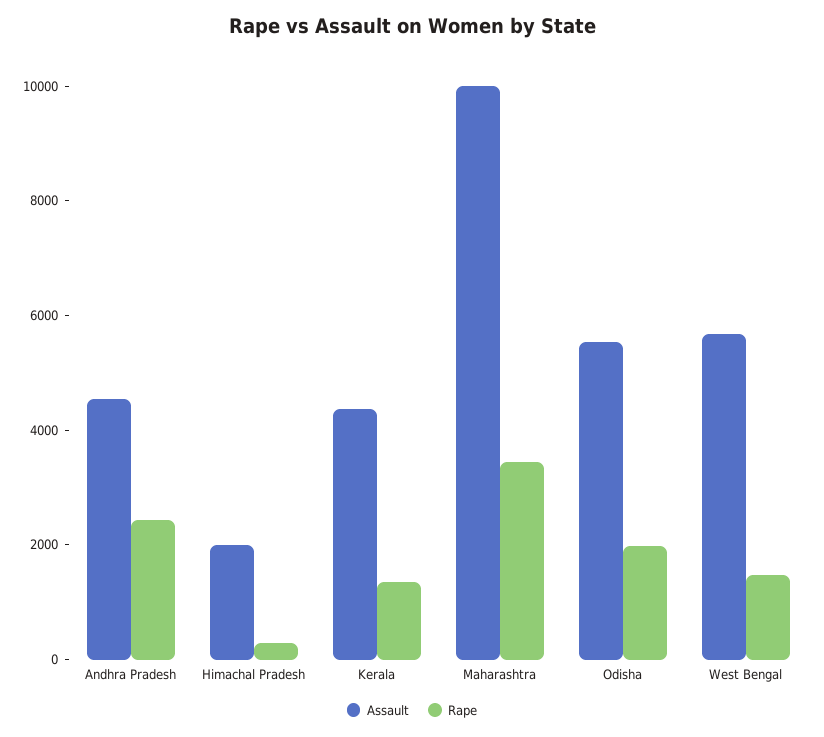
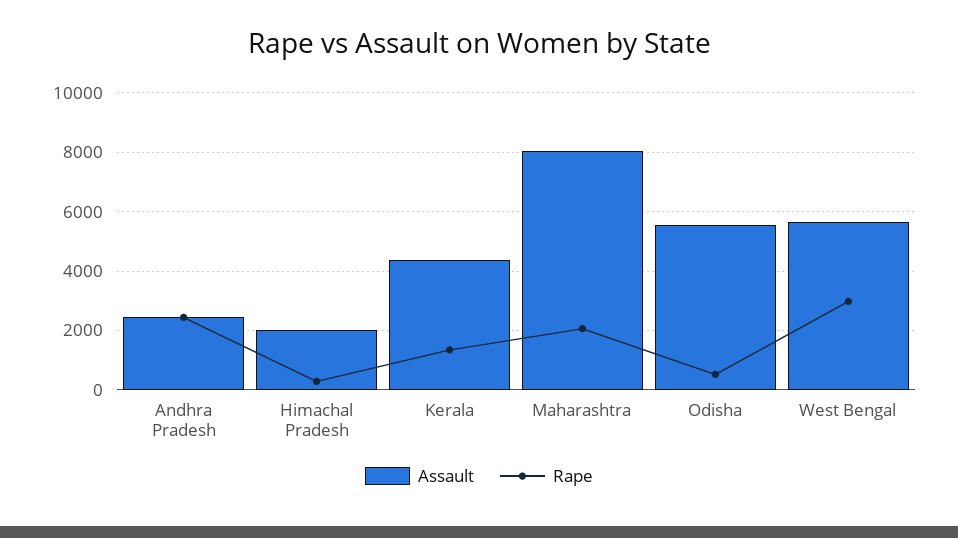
Assault, Andhra Pradesh: 4500 -> 2500
Assault, Maharashtra: 10000 -> 8000
Rape, Maharashtra: 3500 -> 2000
Rape, Odisha: 2000 -> 500
Rape, West Bengal: 1500 -> 3000

